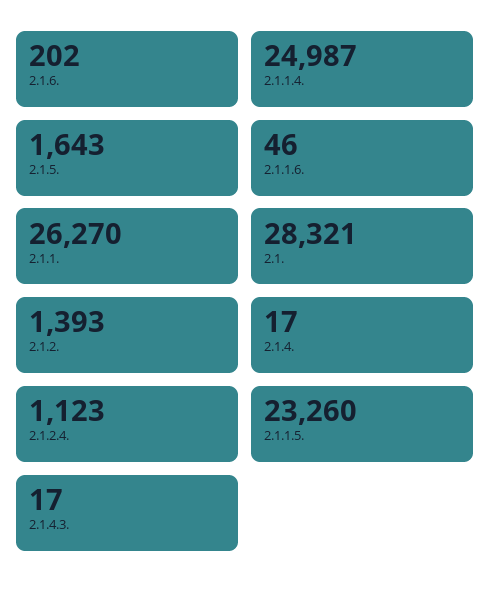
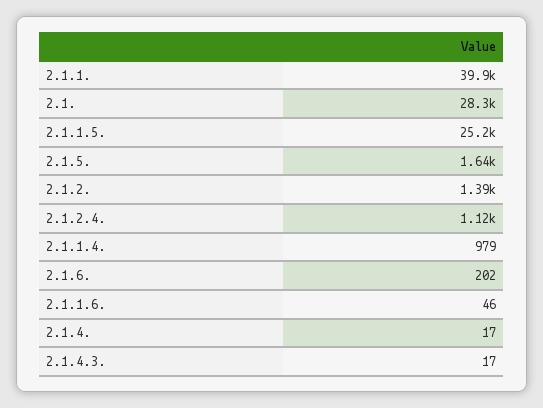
2.1.1.4.: 24987 -> 979
2.1.1.: 26270 -> 39900
2.1.1.5.: 23260 -> 25200

